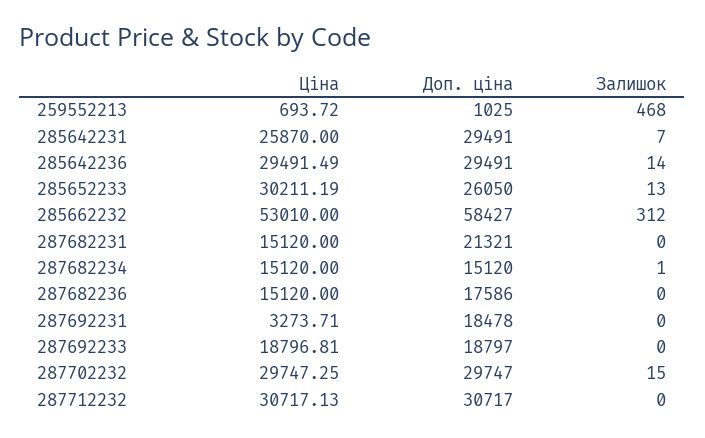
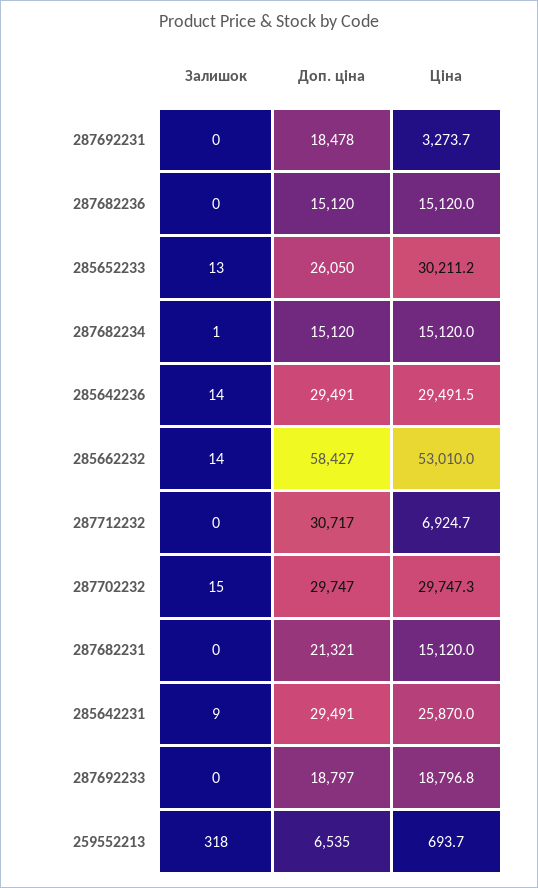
Доп. ціна, 259552213: 1025 -> 6535
Залишок, 259552213: 468 -> 318
Залишок, 285642231: 7 -> 9
Залишок, 285662232: 312 -> 14
Доп. ціна, 287682236: 17586 -> 15120
Ціна, 287712232: 30717.13 -> 6924.7

